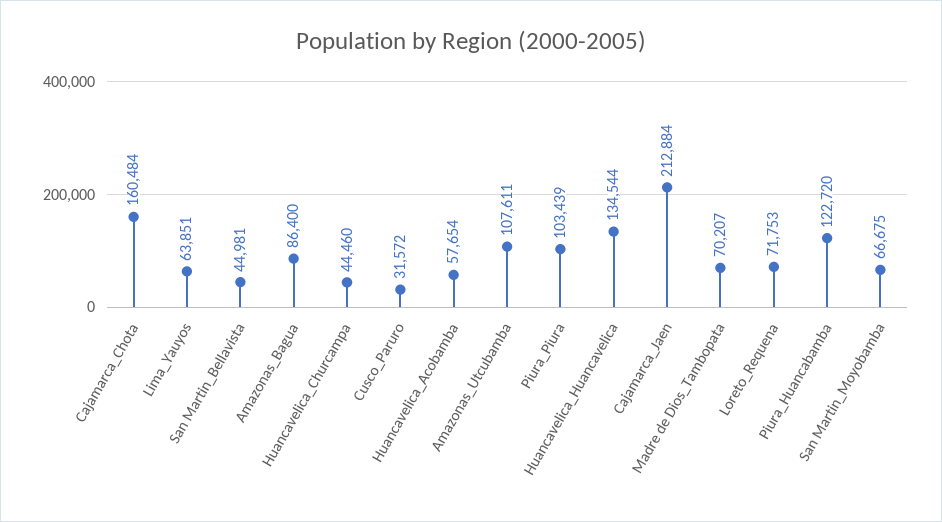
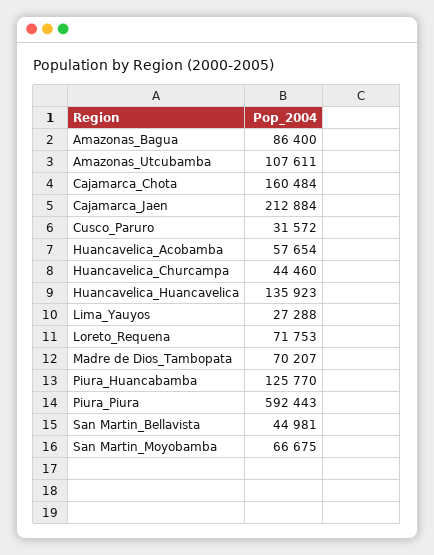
Lima_Yauyos: 63851 -> 27288
Piura_Piura: 103439 -> 592443
Huancavelica_Huancavelica: 134544 -> 135923
Piura_Huancabamba: 122720 -> 125770

